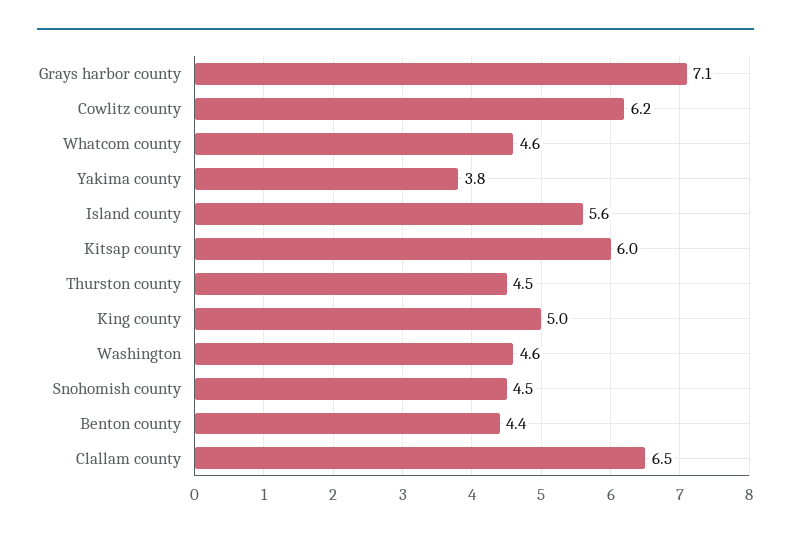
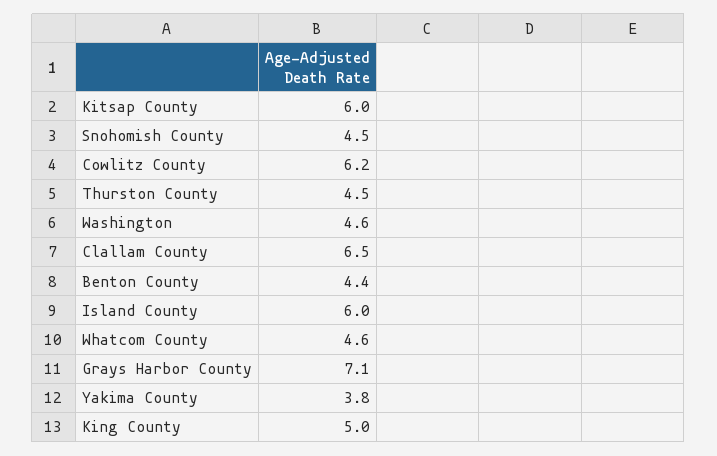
Island county: 5.6 -> 6

